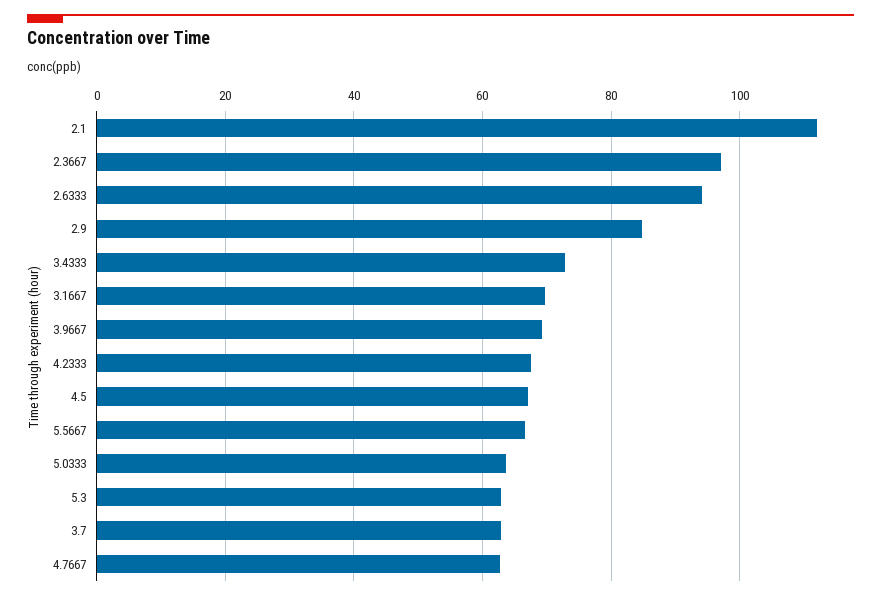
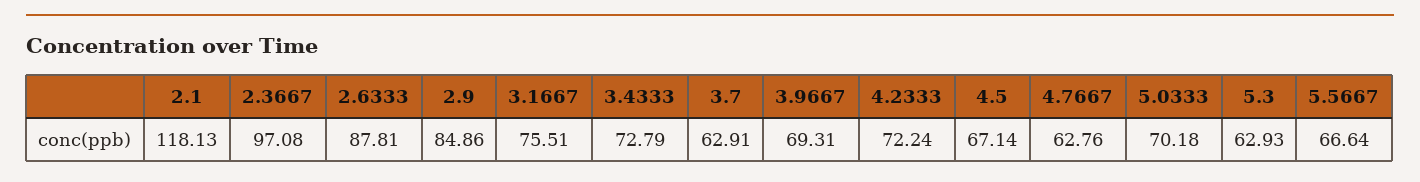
2.1: 112 -> 118.13
2.6333: 94 -> 87.81
3.1667: 70 -> 75.51
4.2333: 68 -> 72.24
5.0333: 64 -> 70.18

